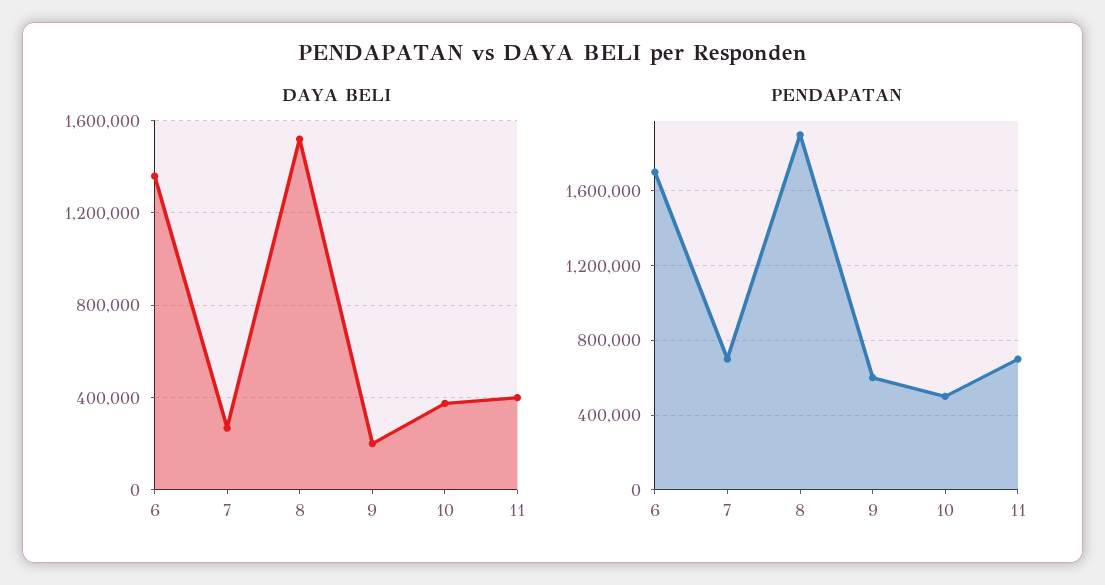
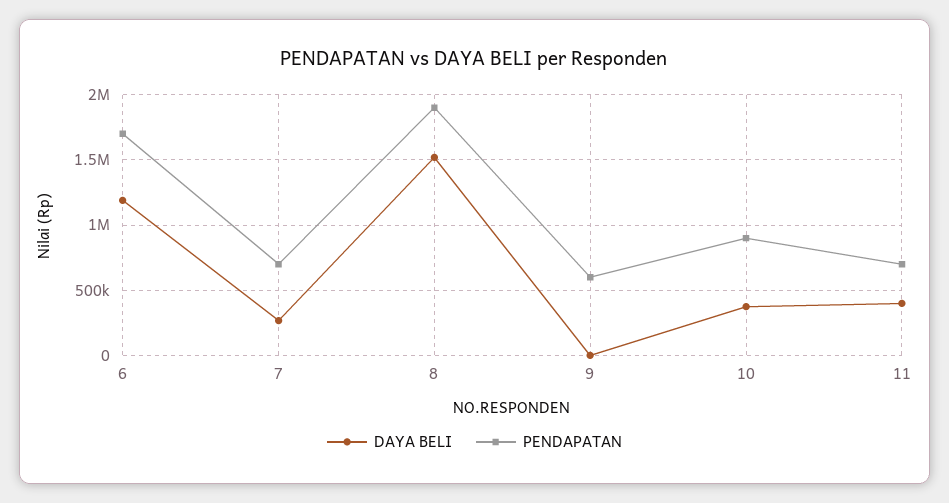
DAYA BELI, 6: 1350000 -> 1200000
DAYA BELI, 9: 200000 -> 0
PENDAPATAN, 10: 500000 -> 900000

